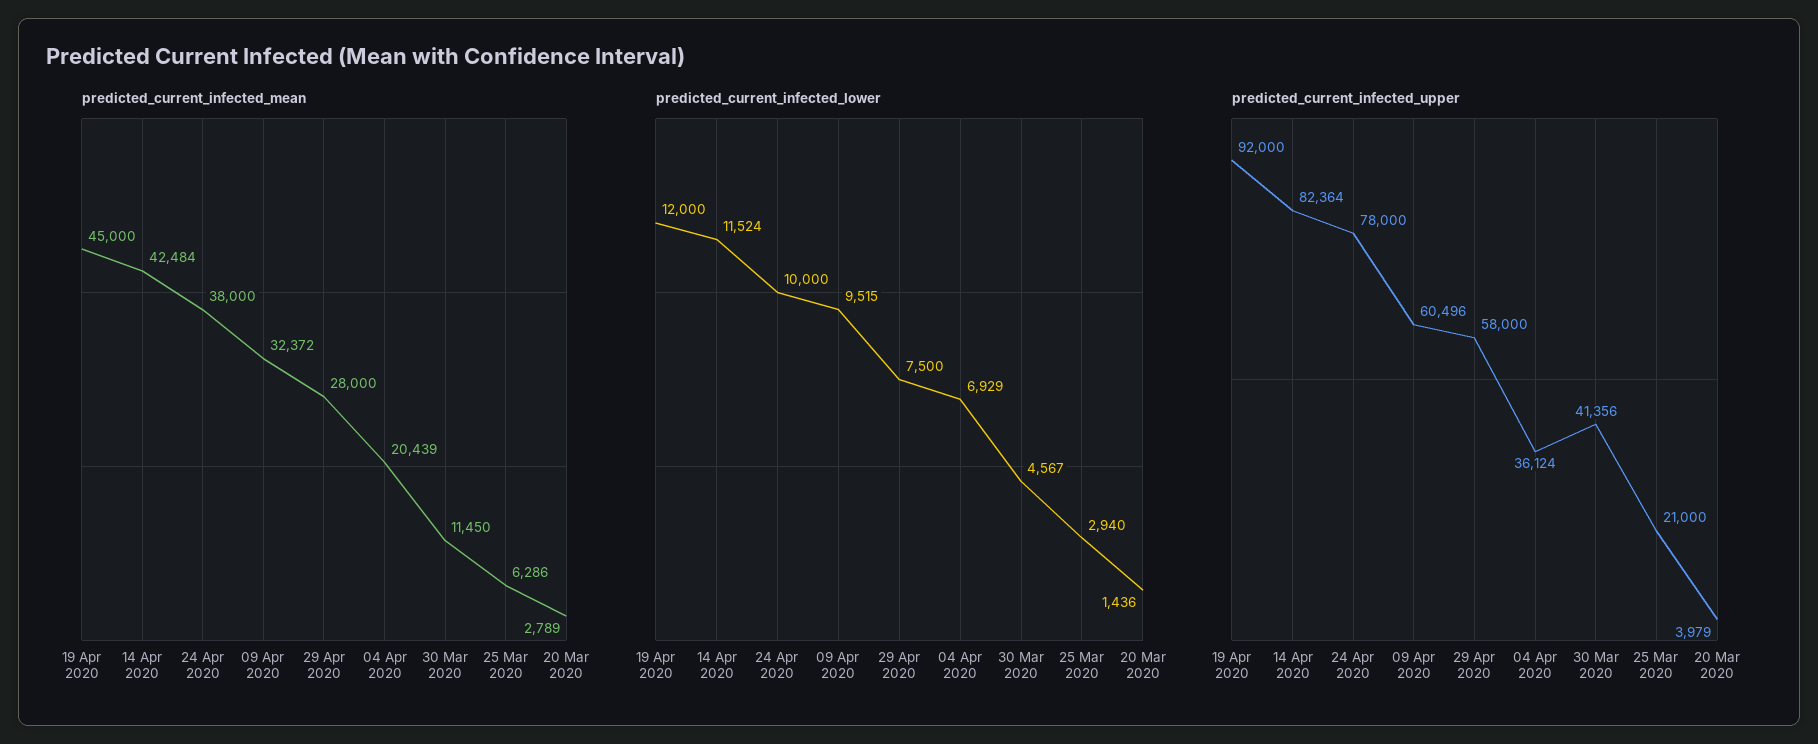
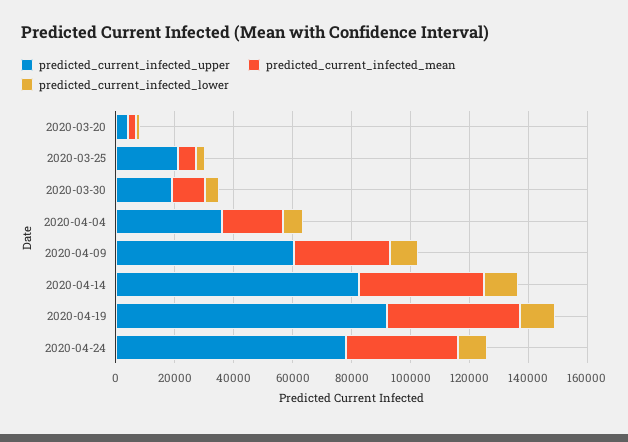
predicted_current_infected_mean, 29 Apr 2020: 28000 -> none
predicted_current_infected_lower, 29 Apr 2020: 7500 -> none
predicted_current_infected_upper, 29 Apr 2020: 58000 -> none
predicted_current_infected_upper, 30 Mar 2020: 41356 -> 20000

